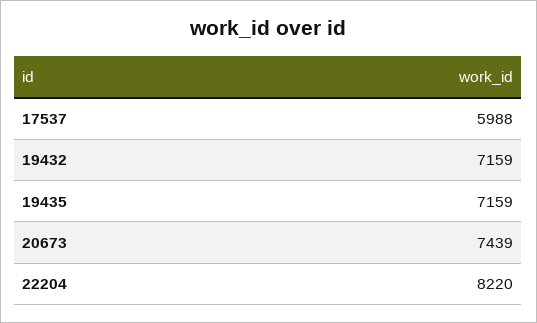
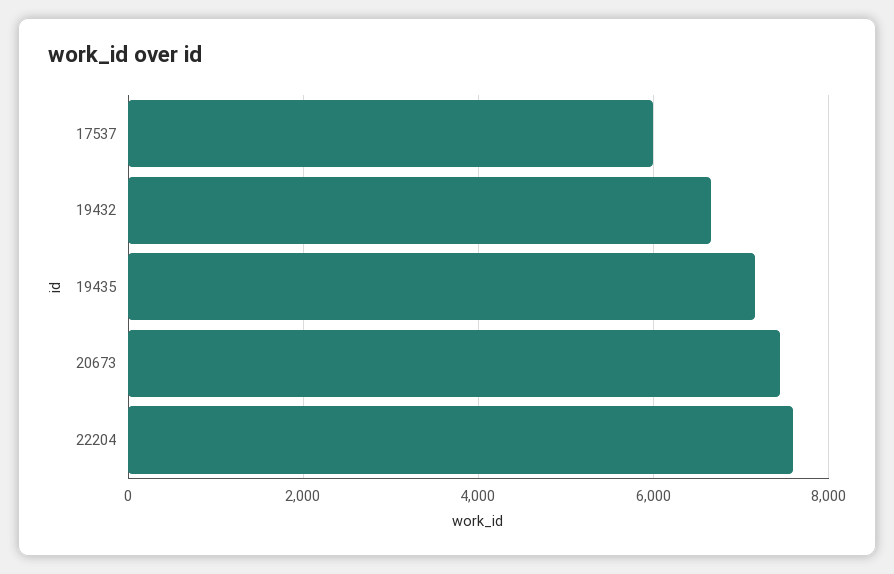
19432: 7159 -> 6600
22204: 8220 -> 7600

